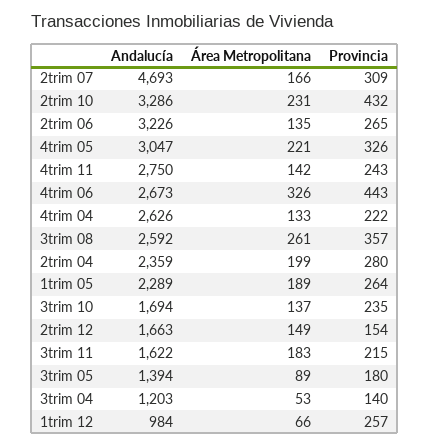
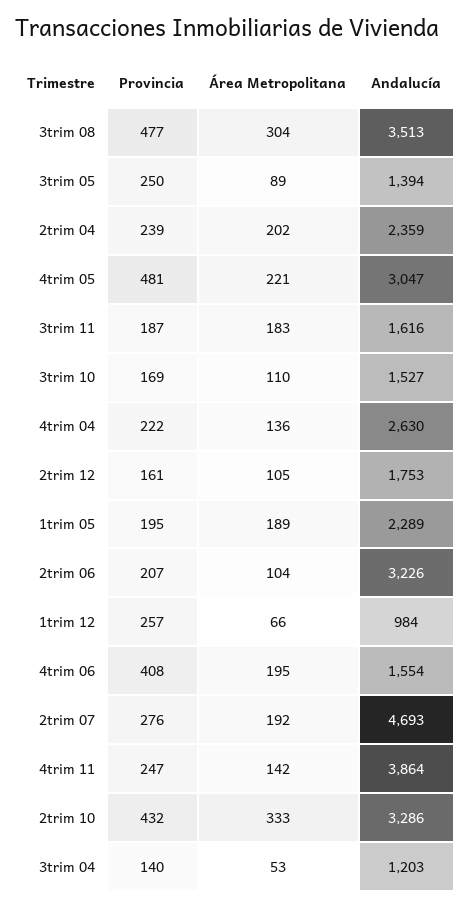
Área Metropolitana, 2trim 07: 166 -> 192
Provincia, 2trim 07: 309 -> 276
Área Metropolitana, 2trim 10: 231 -> 333
Área Metropolitana, 2trim 06: 135 -> 104
Provincia, 2trim 06: 265 -> 207
Provincia, 4trim 05: 326 -> 481
Andalucía, 4trim 11: 2750 -> 3864
Provincia, 4trim 11: 243 -> 247
Andalucía, 4trim 06: 2673 -> 1554
Área Metropolitana, 4trim 06: 326 -> 195
Provincia, 4trim 06: 443 -> 408
Andalucía, 4trim 04: 2626 -> 2630
Área Metropolitana, 4trim 04: 133 -> 136
Andalucía, 3trim 08: 2592 -> 3513
Área Metropolitana, 3trim 08: 261 -> 304
Provincia, 3trim 08: 357 -> 477
Área Metropolitana, 2trim 04: 199 -> 202
Provincia, 2trim 04: 280 -> 239
Provincia, 1trim 05: 264 -> 195
Andalucía, 3trim 10: 1694 -> 1527
Área Metropolitana, 3trim 10: 137 -> 110
Provincia, 3trim 10: 235 -> 169
Andalucía, 2trim 12: 1663 -> 1753
Área Metropolitana, 2trim 12: 149 -> 105
Provincia, 2trim 12: 154 -> 161
Andalucía, 3trim 11: 1622 -> 1616
Provincia, 3trim 11: 215 -> 187
Provincia, 3trim 05: 180 -> 250

